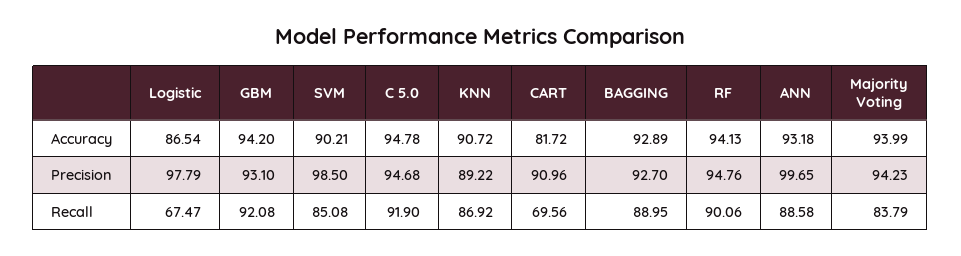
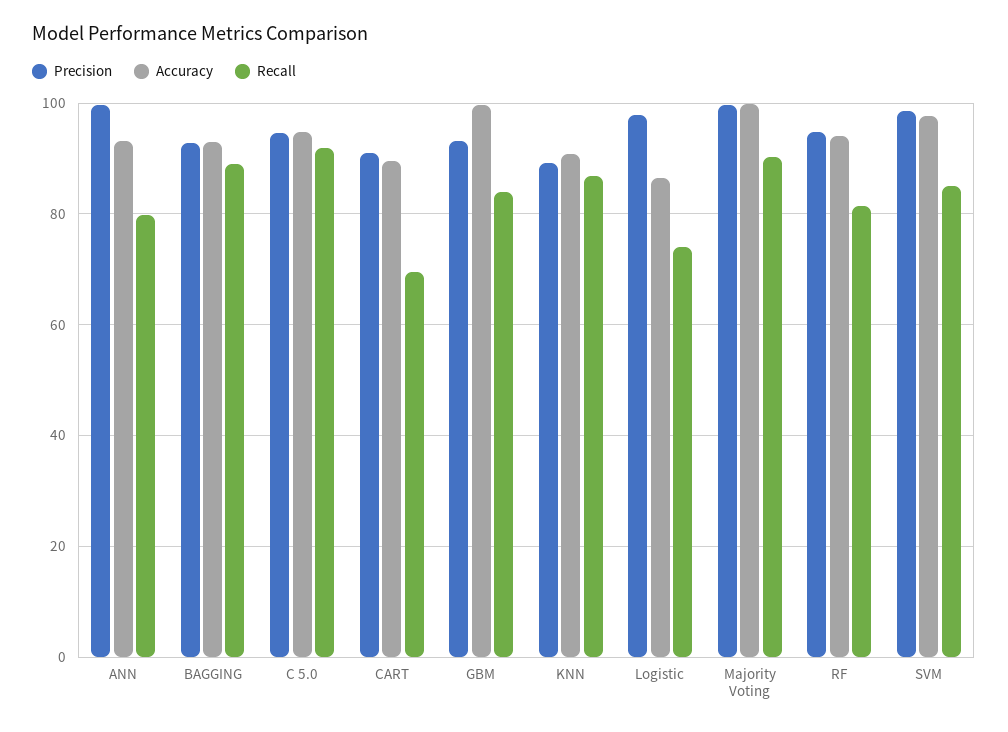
Accuracy, GBM: 94.2 -> 100
Accuracy, SVM: 90.21 -> 98
Accuracy, CART: 81.72 -> 90
Accuracy, Majority Voting: 93.99 -> 100
Precision, Majority Voting: 94.23 -> 100
Recall, Logistic: 67.47 -> 74
Recall, GBM: 92.08 -> 84
Recall, RF: 90.06 -> 82
Recall, ANN: 88.58 -> 80
Recall, Majority Voting: 83.79 -> 90

